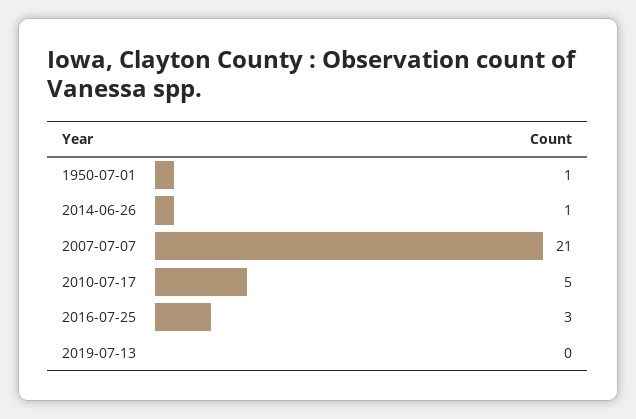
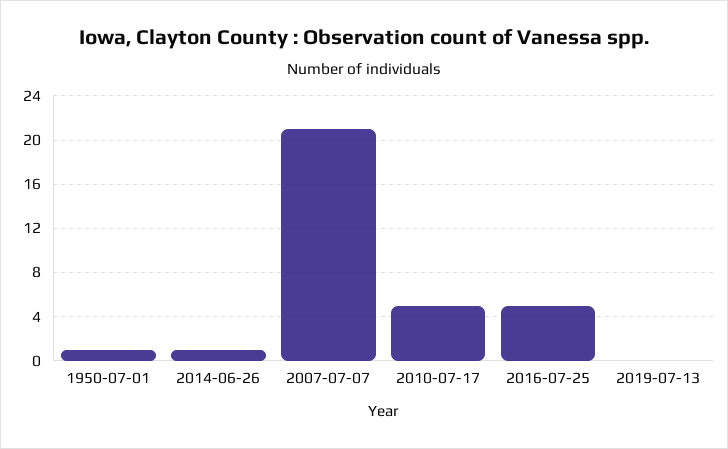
2016-07-25: 3 -> 5

